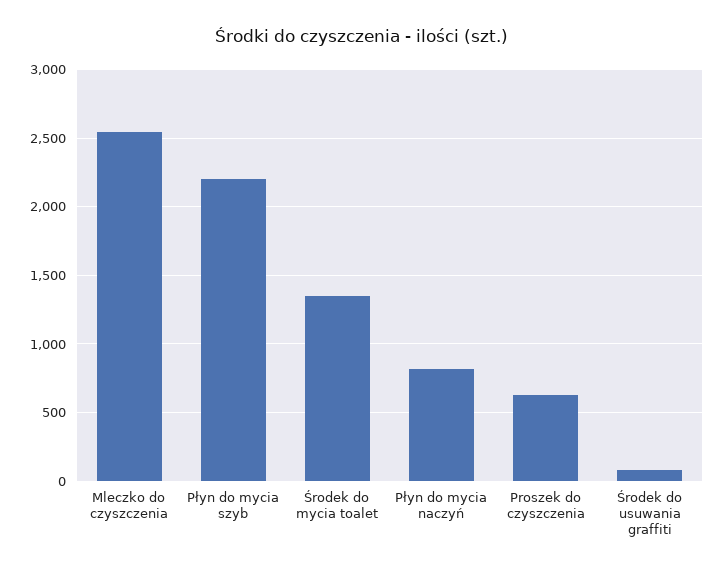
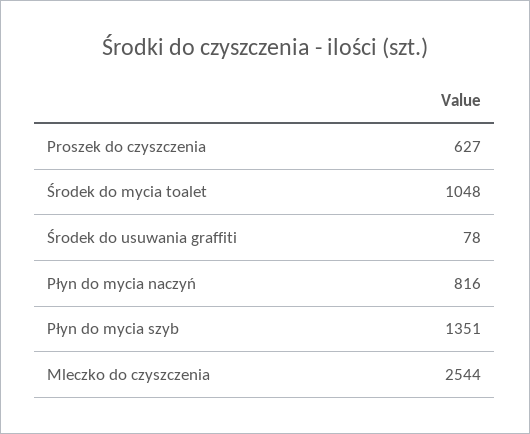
Płyn do mycia szyb: 2200 -> 1351
Środek do mycia toalet: 1350 -> 1048

